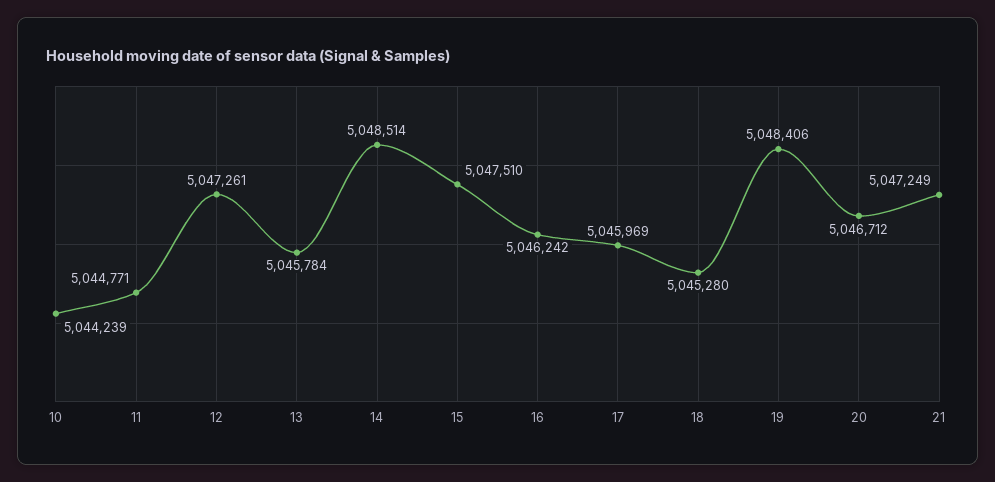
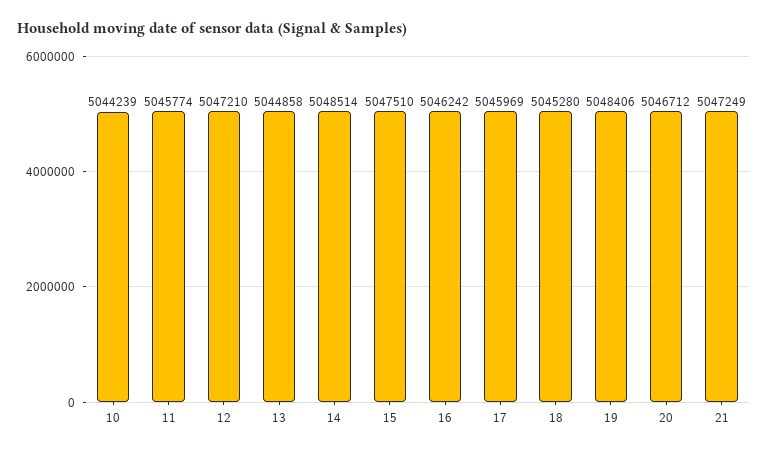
11: 5044771 -> 5045774
12: 5047261 -> 5047210
13: 5045784 -> 5044858

